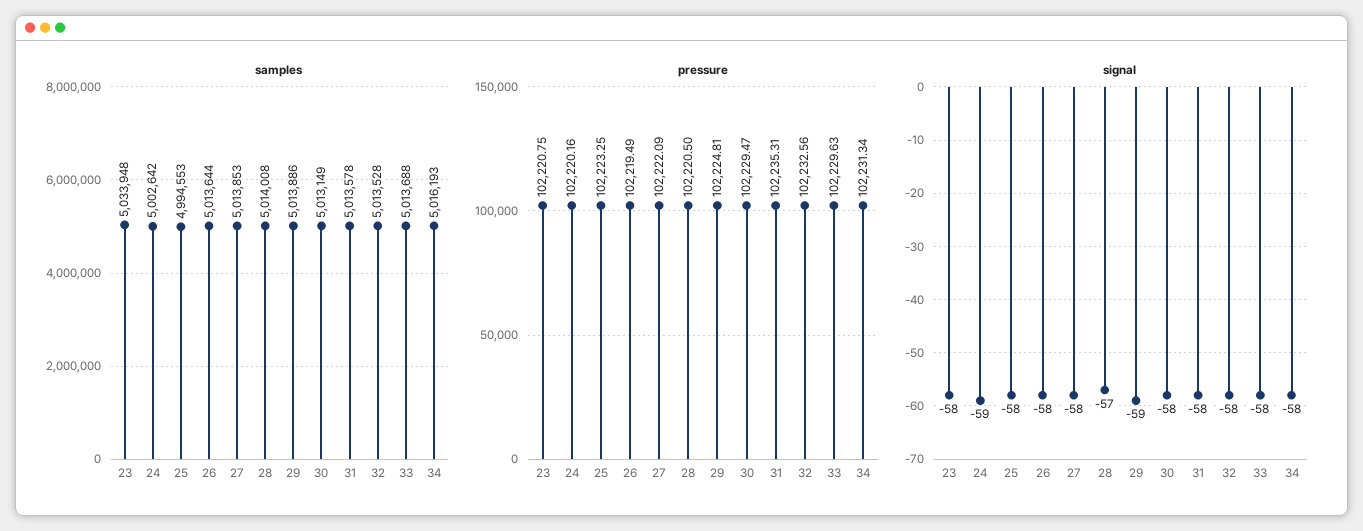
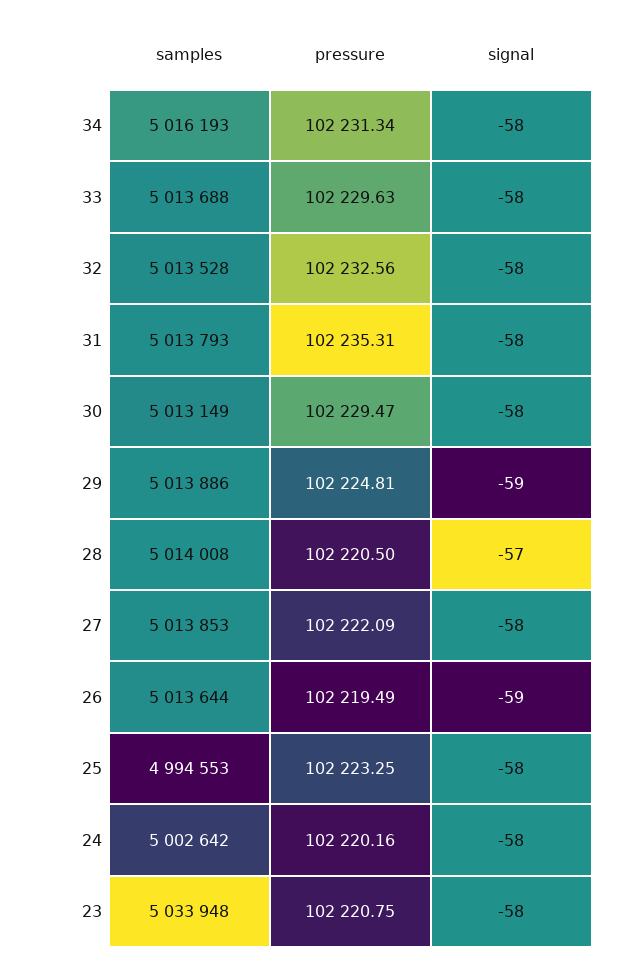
samples, 31: 5013578 -> 5013793
signal, 24: -59 -> -58
signal, 26: -58 -> -59

